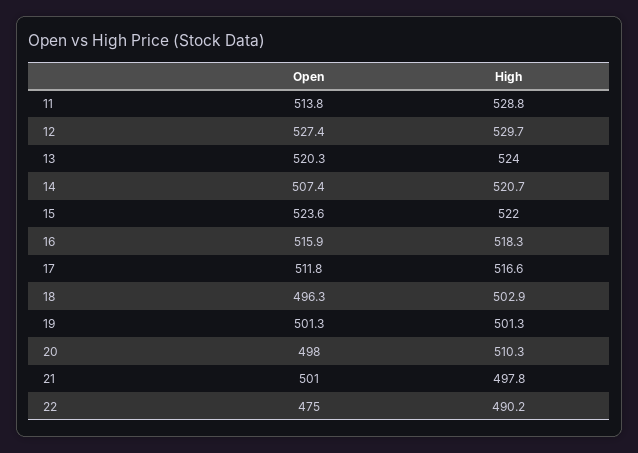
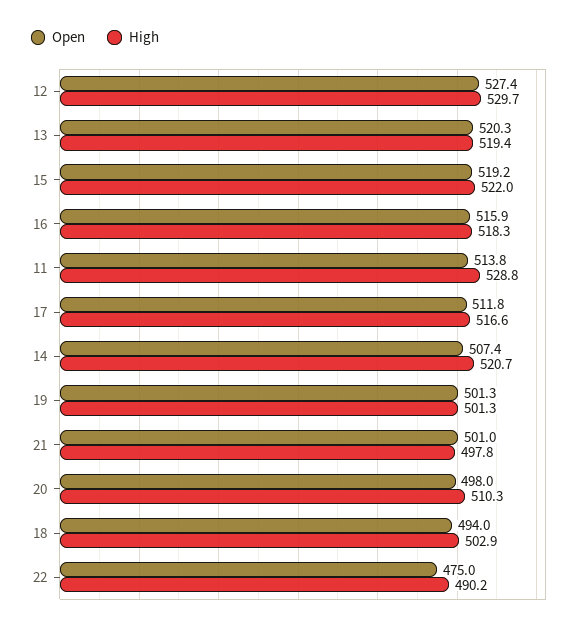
High, 13: 524 -> 519.4
Open, 15: 523.6 -> 519.2
Open, 18: 496.3 -> 494

